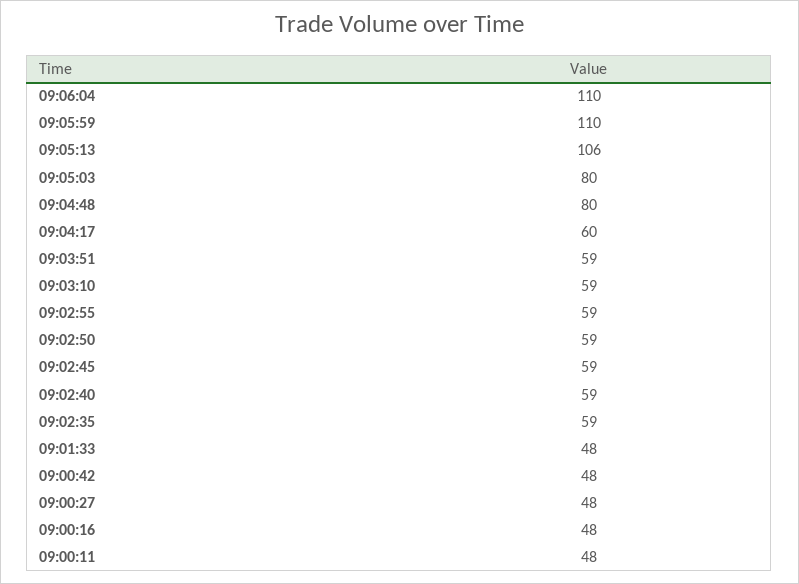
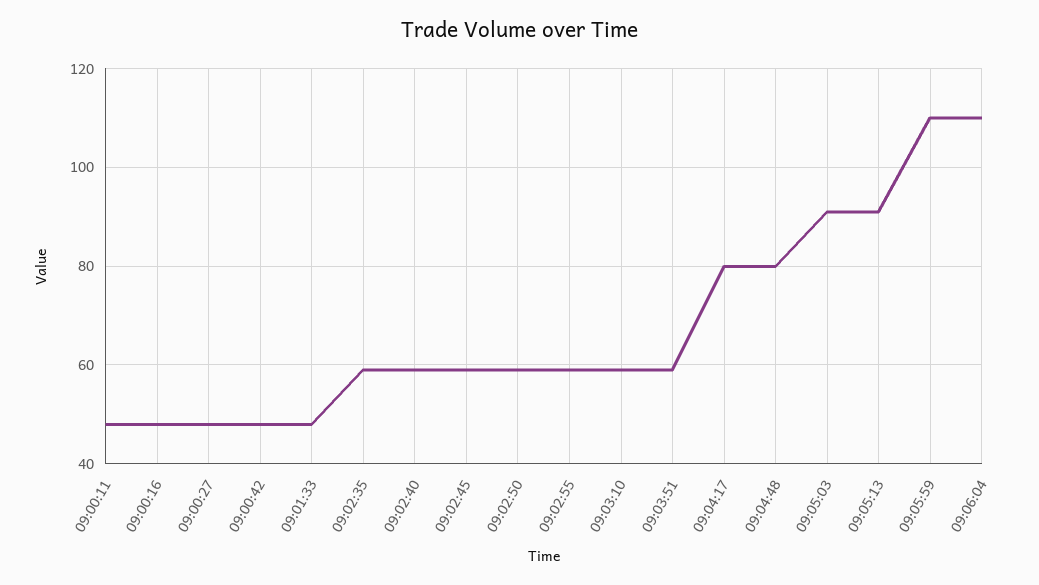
09:05:13: 106 -> 90
09:05:03: 80 -> 90
09:04:17: 60 -> 80

